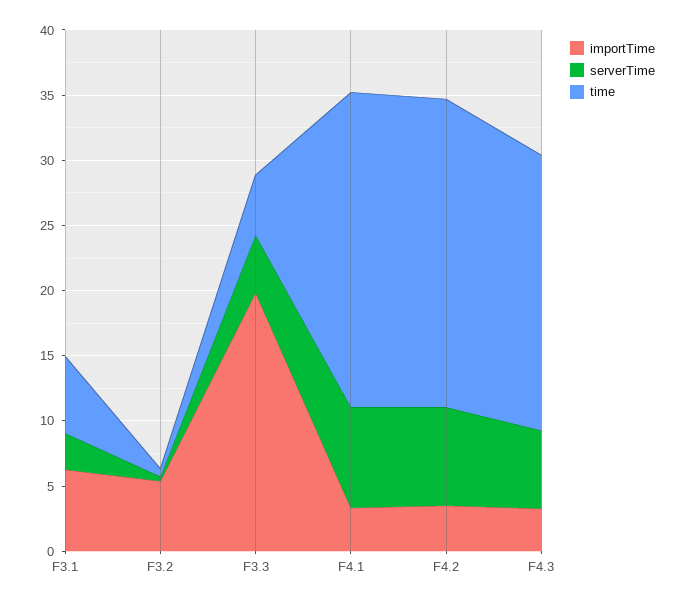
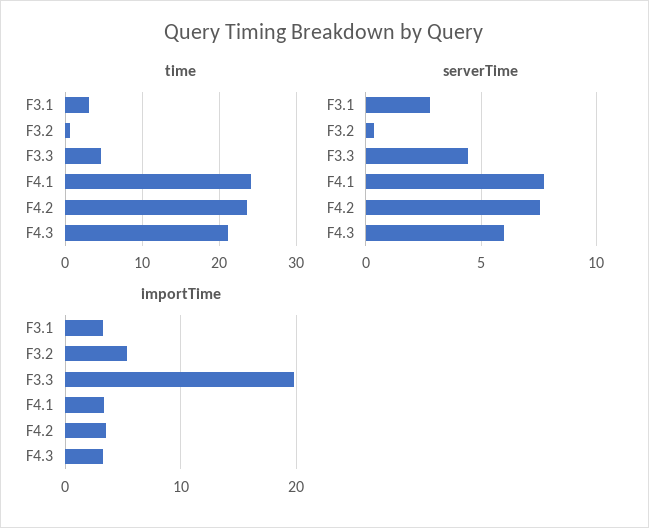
importTime, F3.1: 6 -> 3
time, F3.1: 6 -> 3

